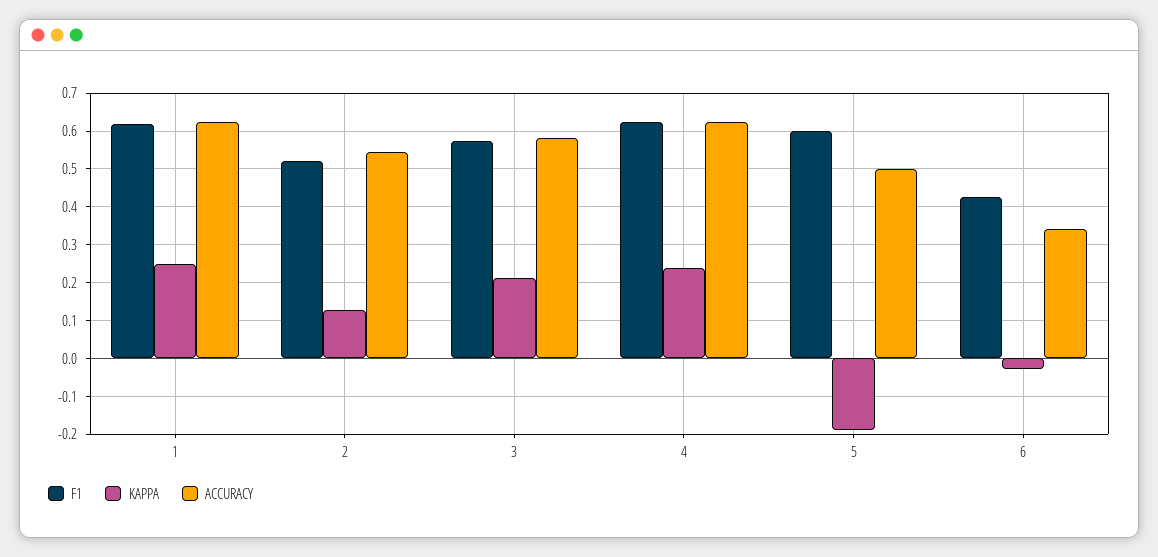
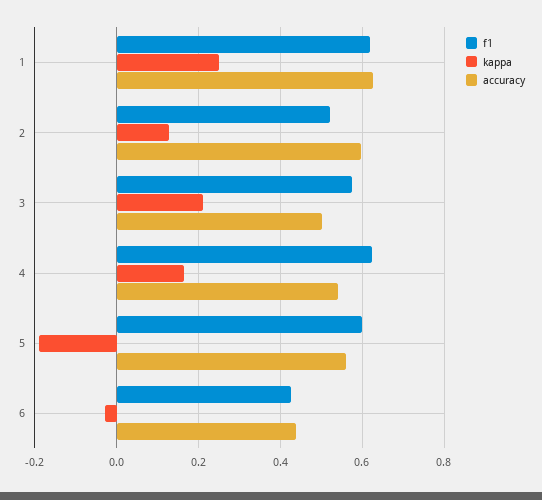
ACCURACY, 2: 0.54 -> 0.6
ACCURACY, 3: 0.58 -> 0.5
KAPPA, 4: 0.24 -> 0.16
ACCURACY, 4: 0.62 -> 0.54
ACCURACY, 5: 0.5 -> 0.56
ACCURACY, 6: 0.34 -> 0.44

